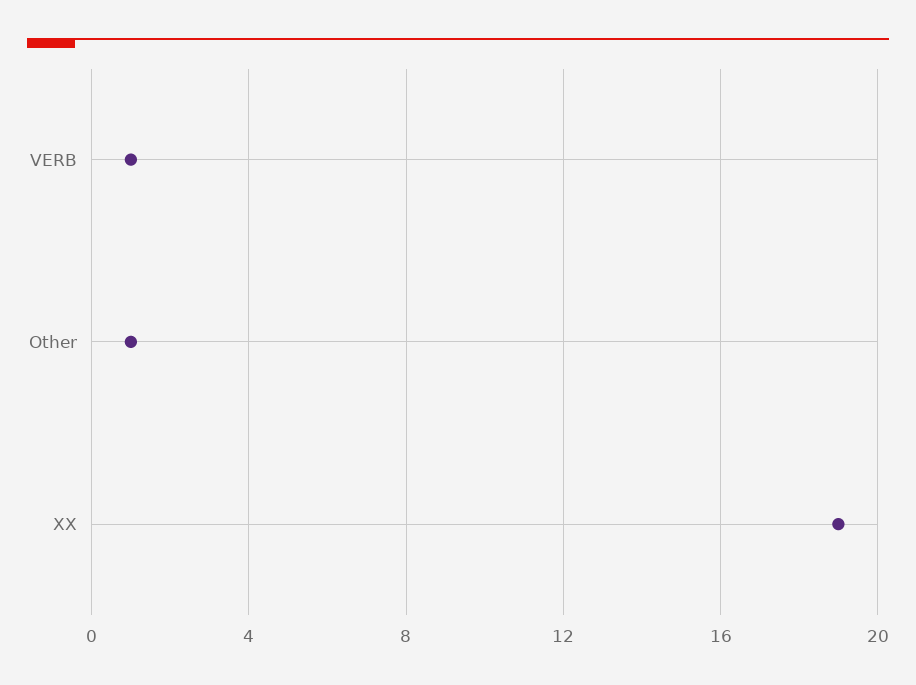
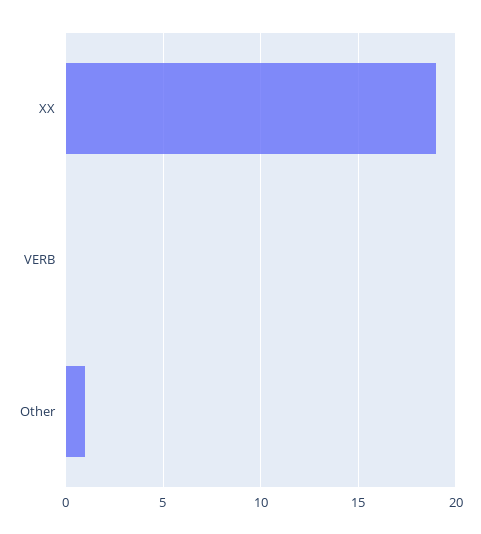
VERB: 1 -> 0

